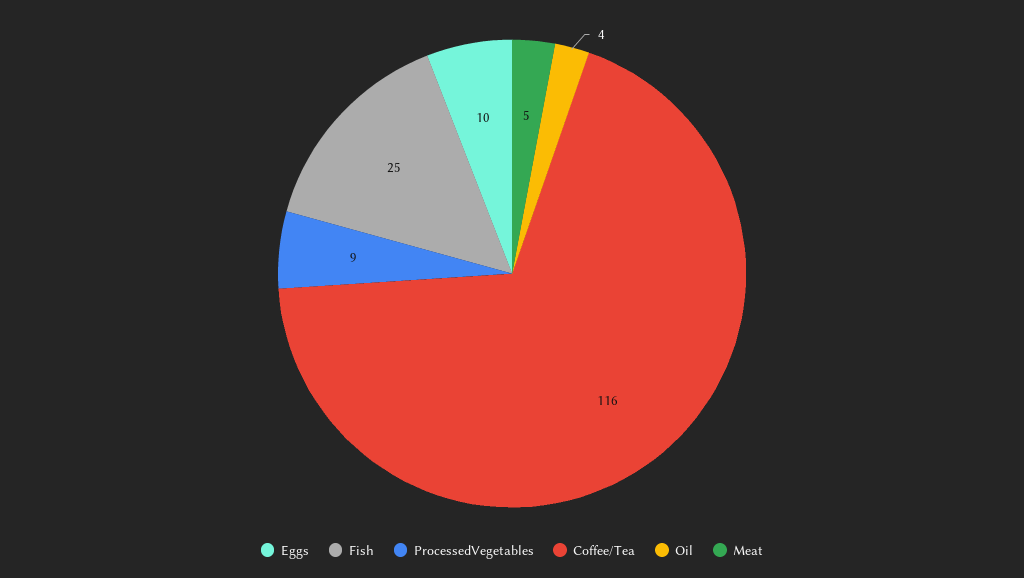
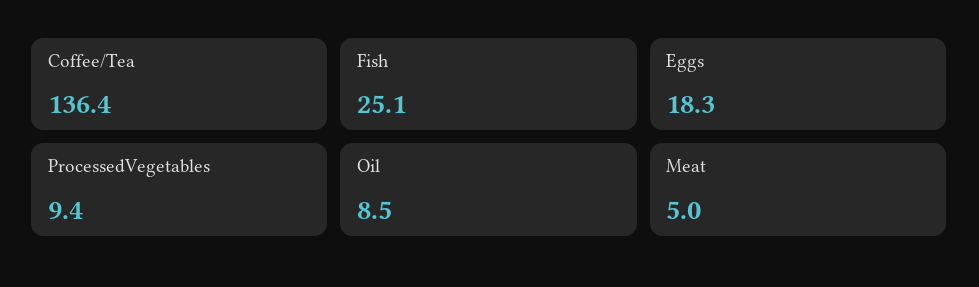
Eggs: 10 -> 18.3
Coffee/Tea: 116 -> 136.4
Oil: 4 -> 8.5

